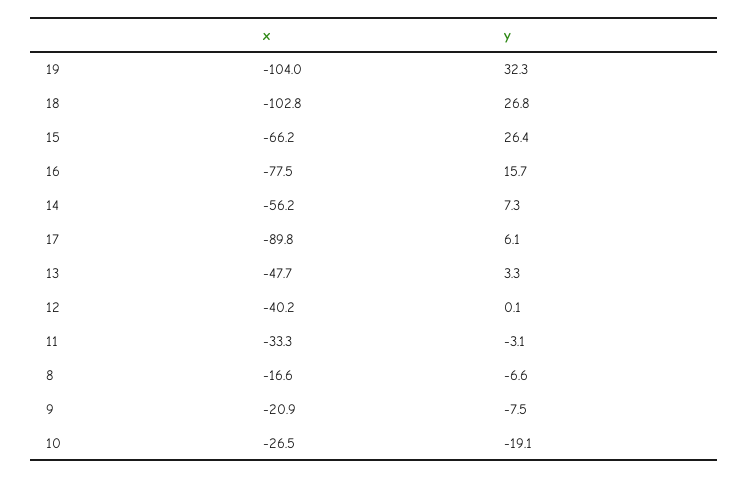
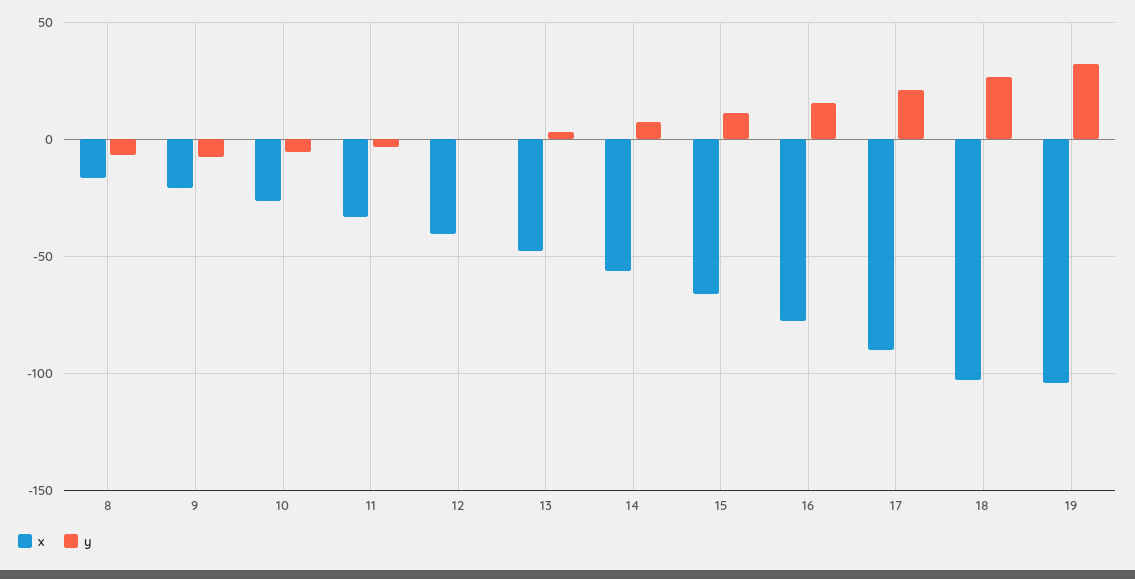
y, 15: 26.4 -> 10
y, 17: 6.1 -> 20
y, 10: -19.1 -> -5

